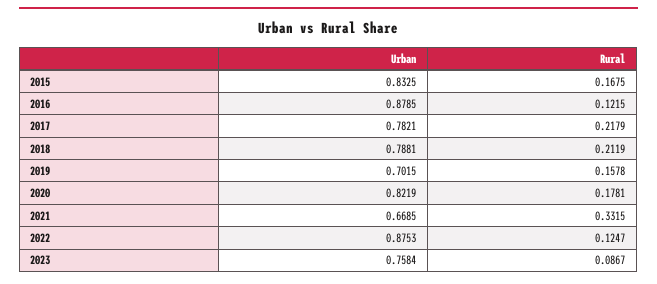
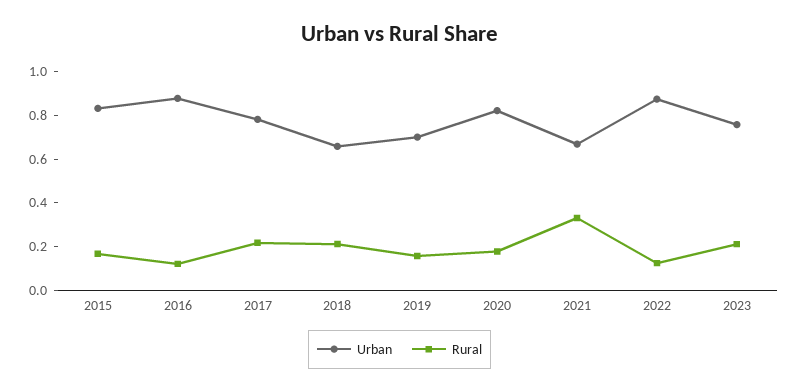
Urban, 2018: 0.7881 -> 0.65
Rural, 2023: 0.0867 -> 0.2

